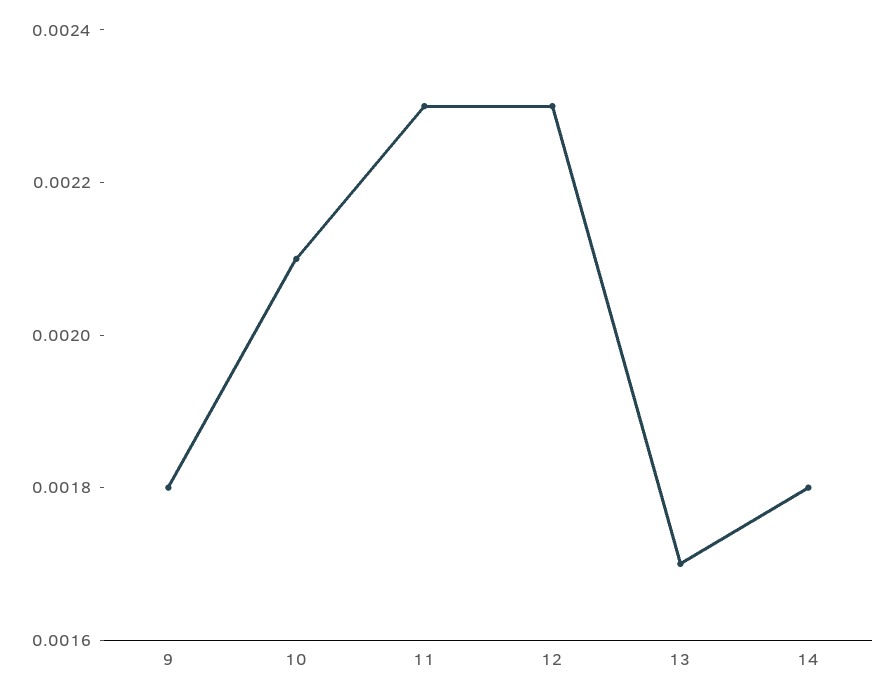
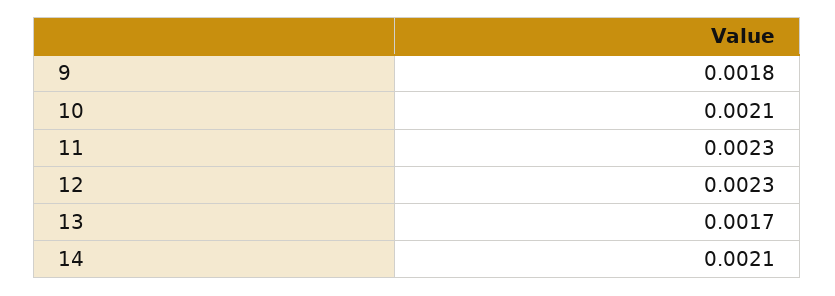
14: 0.0018 -> 0.0021

